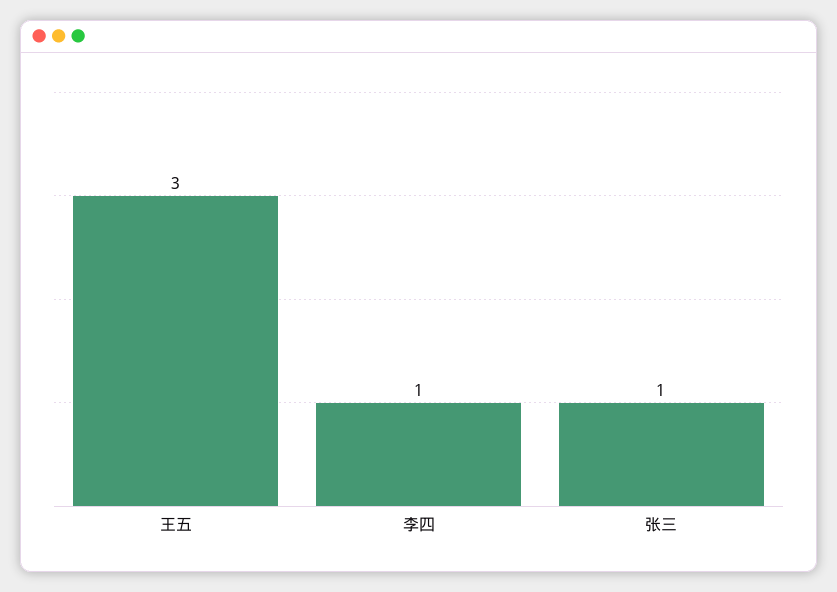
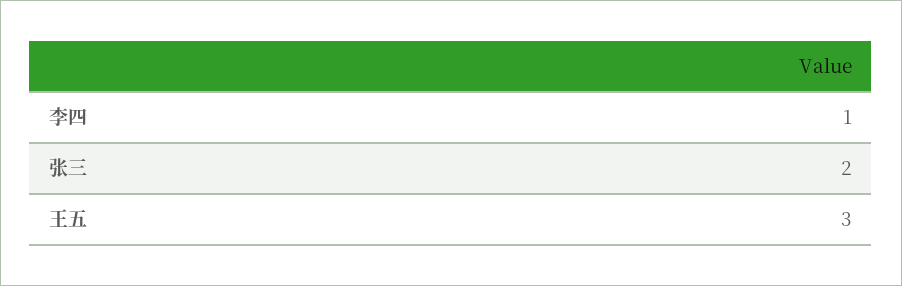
张三: 1 -> 2

